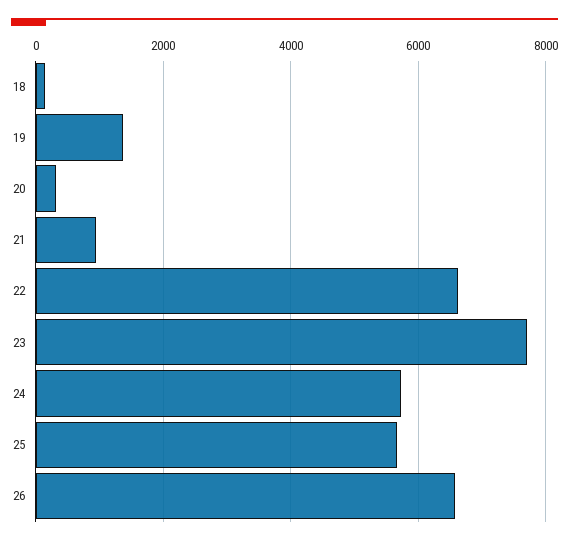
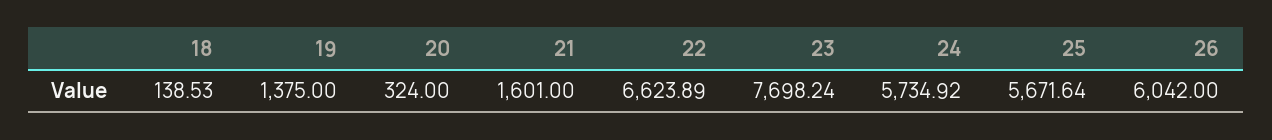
21: 1000 -> 1601
26: 6600 -> 6042

